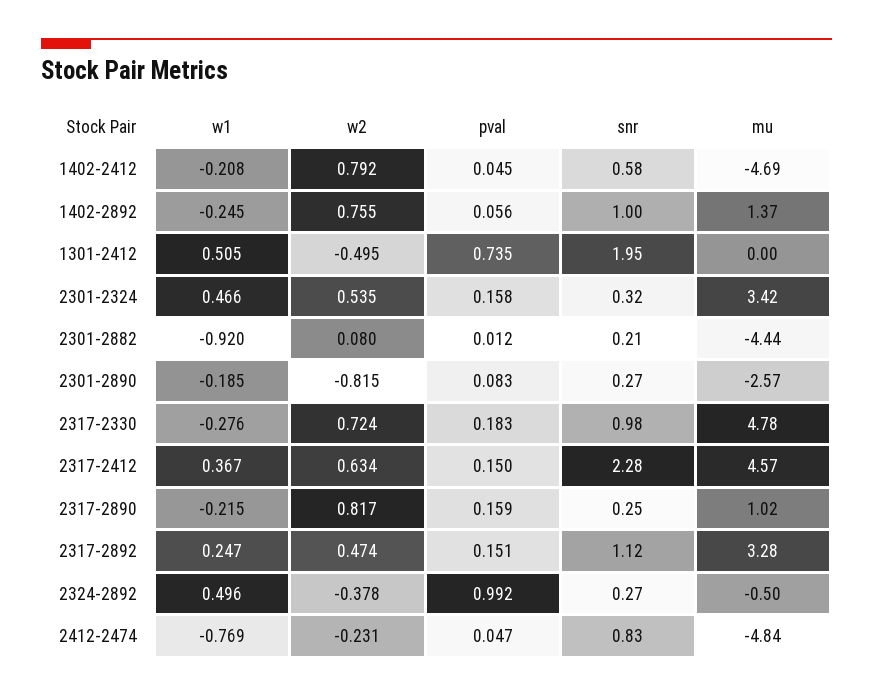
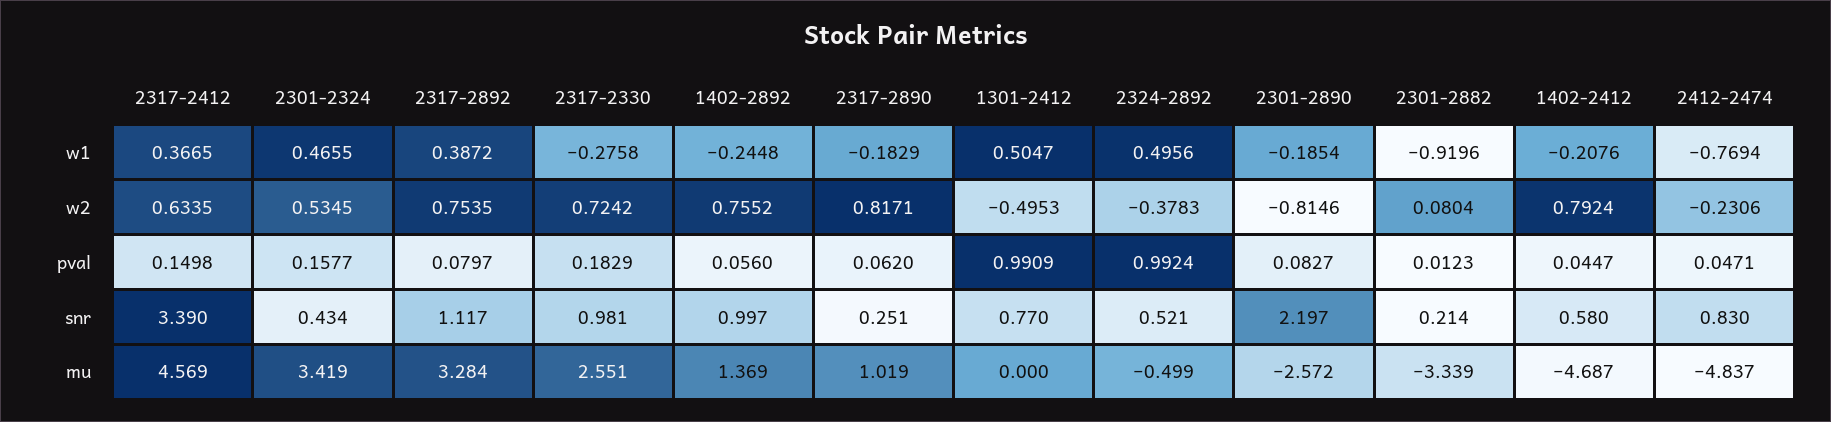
pval, 1301-2412: 0.735 -> 0.9909
snr, 1301-2412: 1.95 -> 0.77
snr, 2301-2324: 0.32 -> 0.434
mu, 2301-2882: -4.44 -> -3.339
snr, 2301-2890: 0.27 -> 2.197
mu, 2317-2330: 4.78 -> 2.551
snr, 2317-2412: 2.28 -> 3.39
w1, 2317-2890: -0.215 -> -0.1829
pval, 2317-2890: 0.159 -> 0.062
w1, 2317-2892: 0.247 -> 0.3872
w2, 2317-2892: 0.474 -> 0.7535
pval, 2317-2892: 0.151 -> 0.0797
snr, 2324-2892: 0.27 -> 0.521

